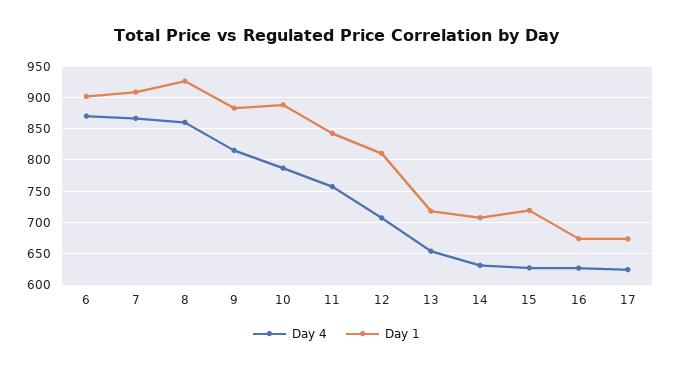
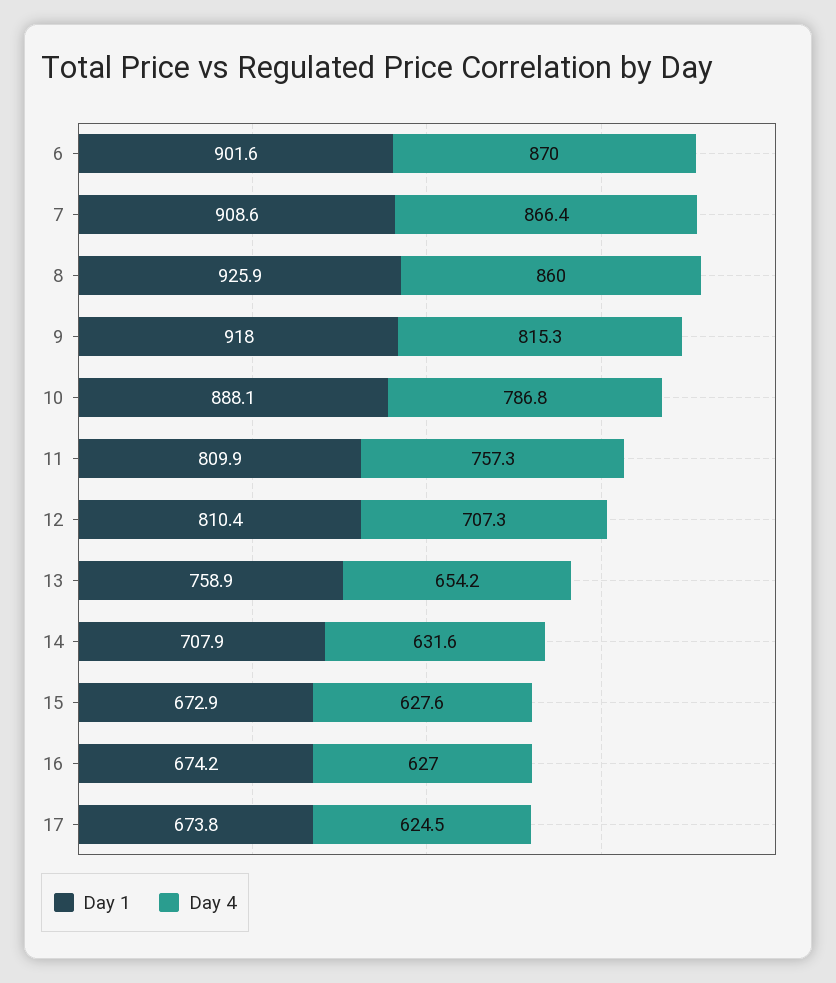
Day 1, 9: 880 -> 918
Day 1, 11: 840 -> 809.9
Day 1, 13: 720 -> 758.9
Day 1, 15: 720 -> 672.9

